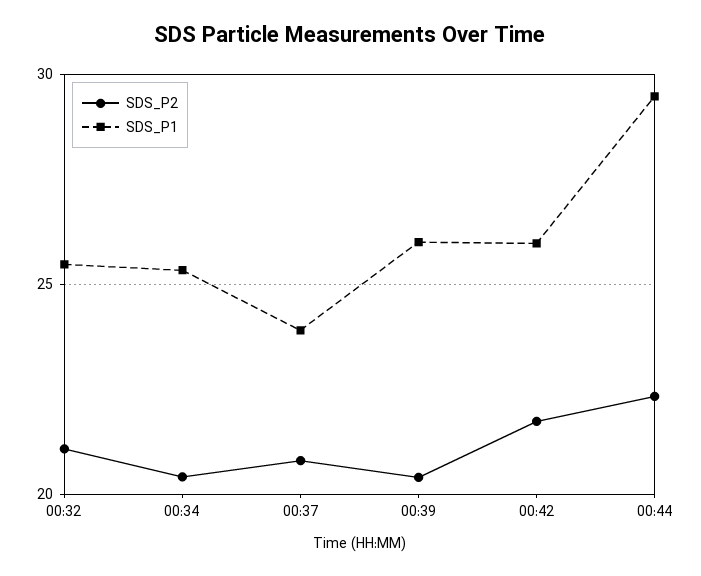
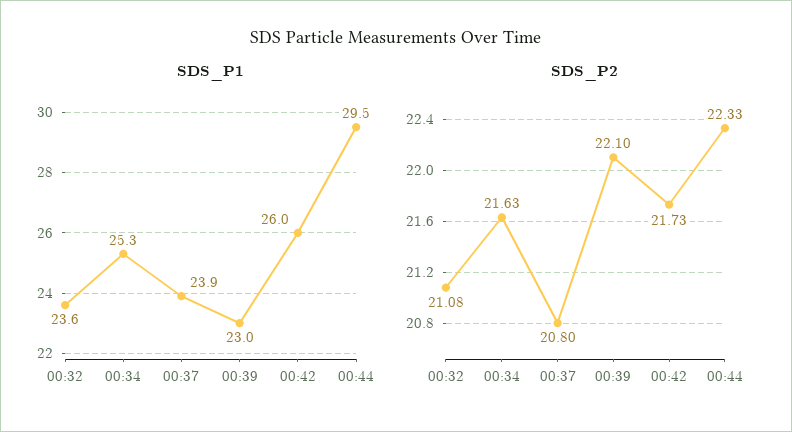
SDS_P1, 00:32: 25.5 -> 23.6
SDS_P2, 00:34: 20.5 -> 21.63
SDS_P2, 00:39: 20.5 -> 22.1
SDS_P1, 00:39: 26 -> 23

